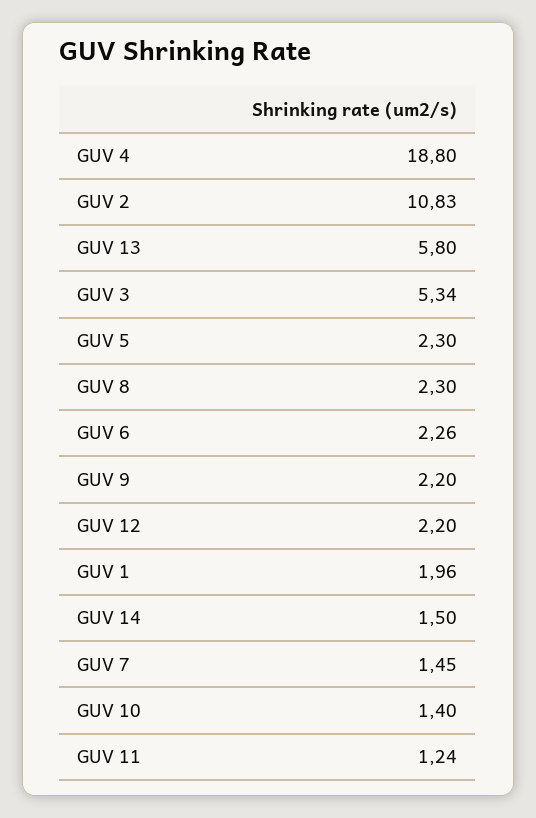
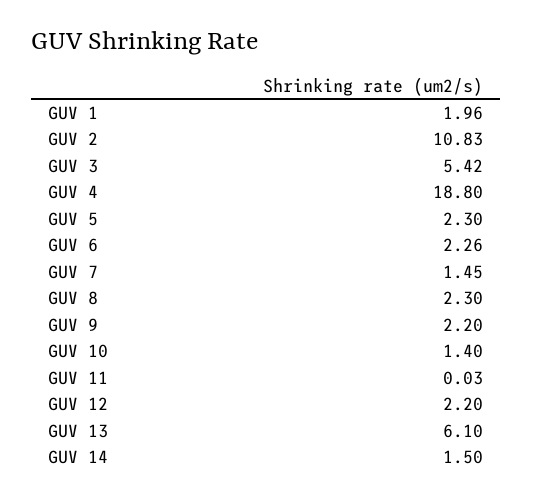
GUV 13: 5.8 -> 6.1
GUV 3: 5.34 -> 5.42
GUV 11: 1.24 -> 0.03

